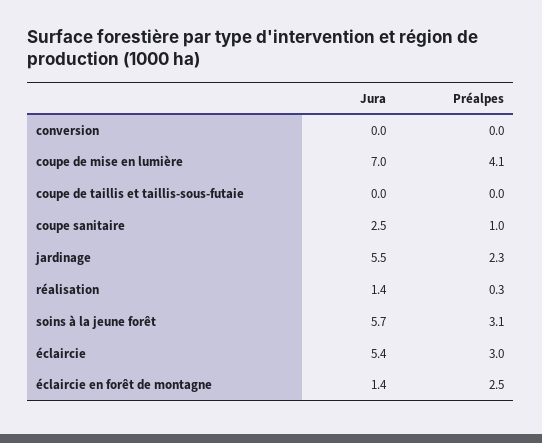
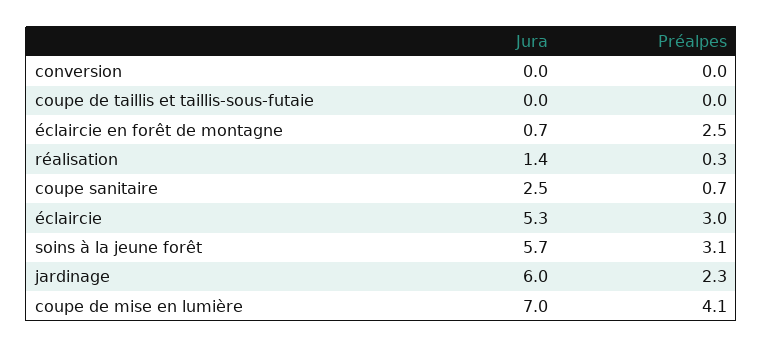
Préalpes, coupe sanitaire: 1 -> 0.7
Jura, jardinage: 5.5 -> 6
Jura, éclaircie: 5.4 -> 5.3
Jura, éclaircie en forêt de montagne: 1.4 -> 0.7

